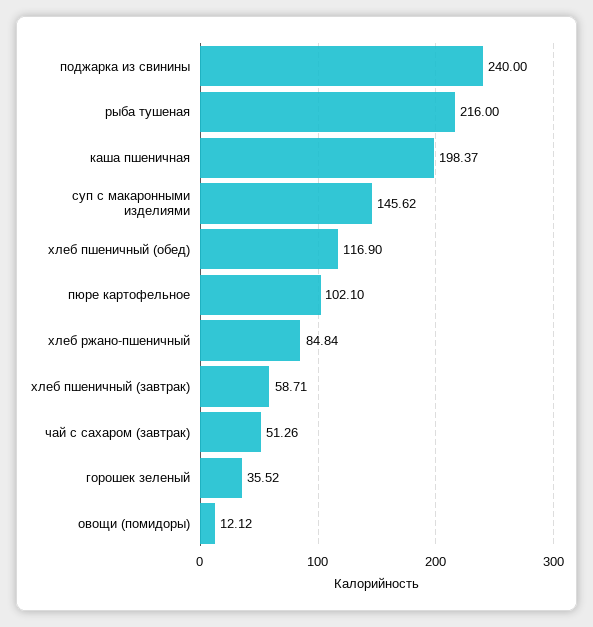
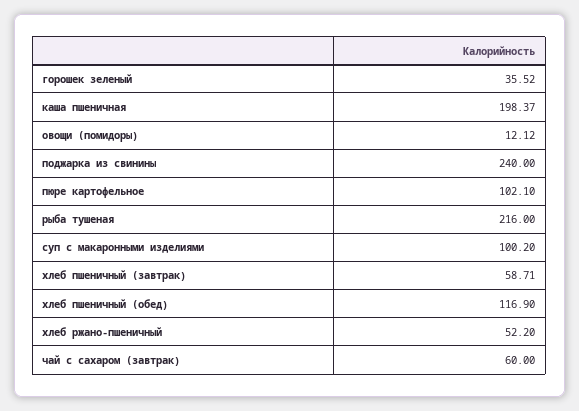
суп с макаронными изделиями: 145.62 -> 100.2
хлеб ржано-пшеничный: 84.84 -> 52.2
чай с сахаром (завтрак): 51.26 -> 60

